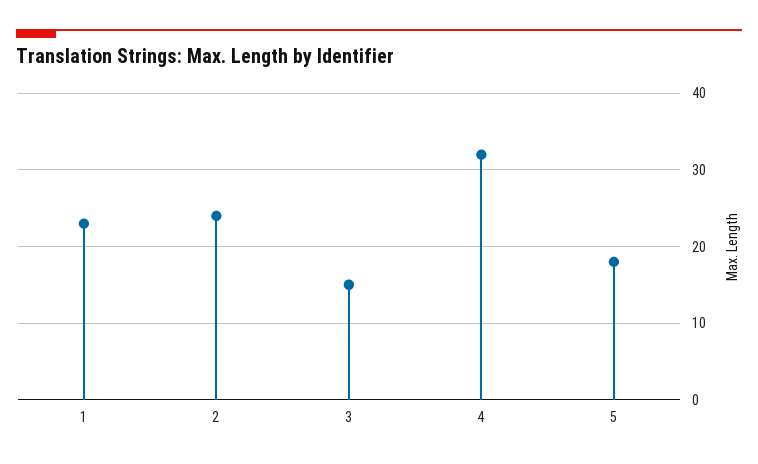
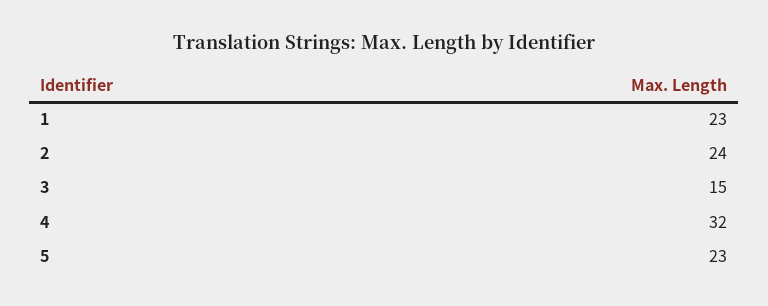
5: 18 -> 23

